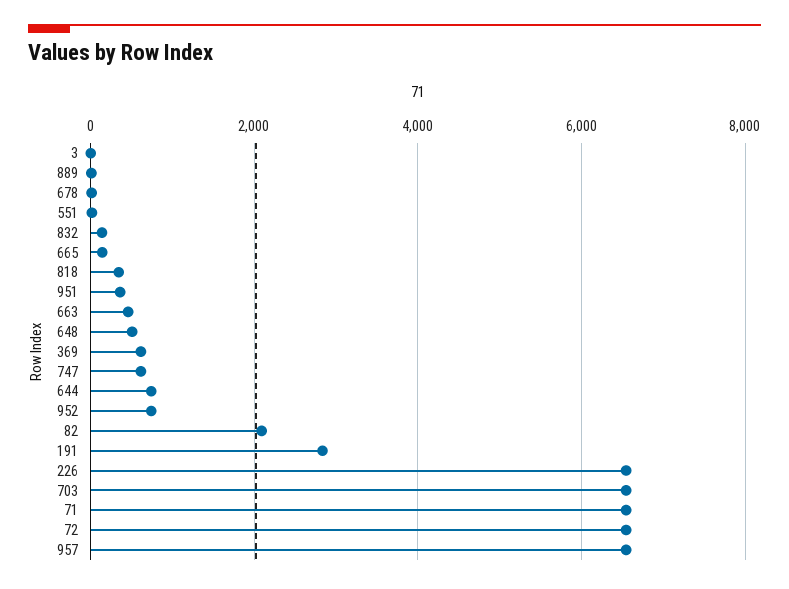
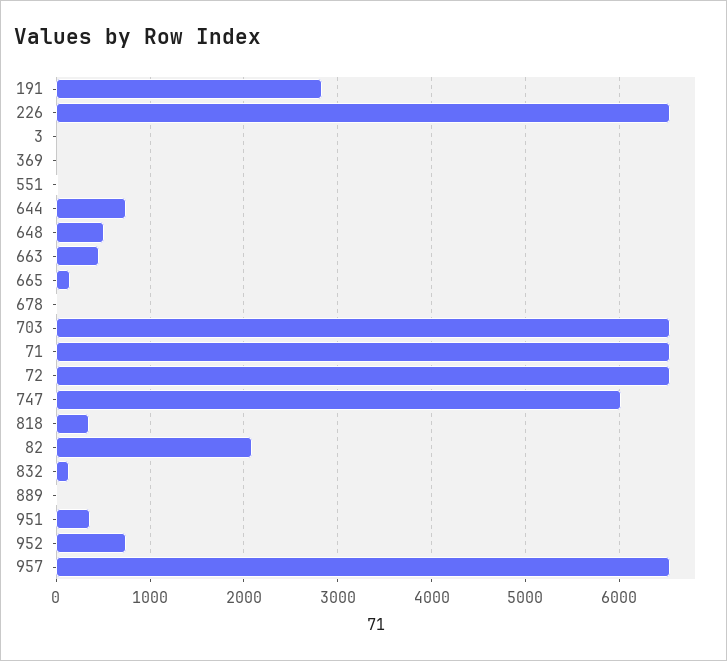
369: 600 -> 0
747: 600 -> 6000

